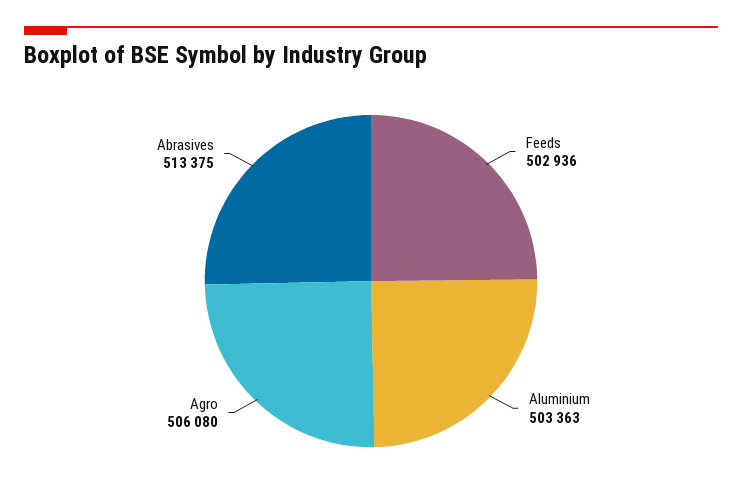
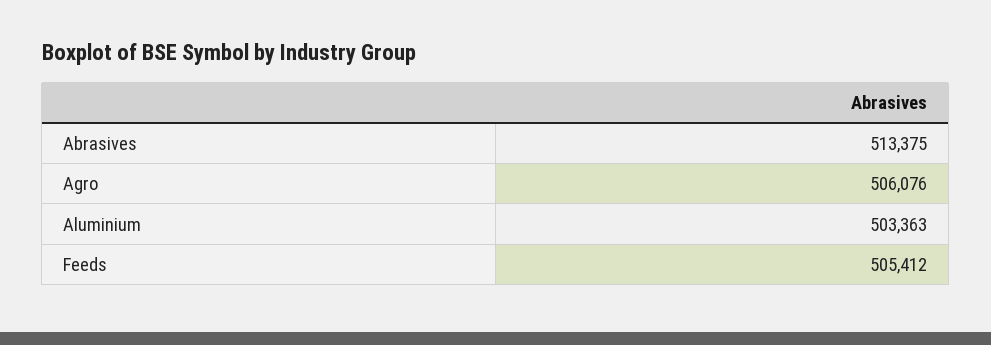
Feeds: 502936 -> 505412
Agro: 506080 -> 506076

